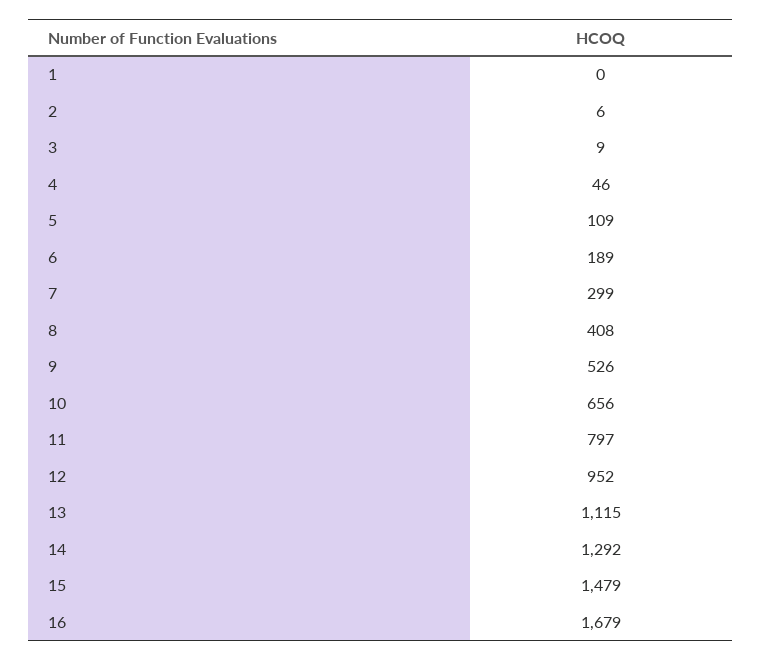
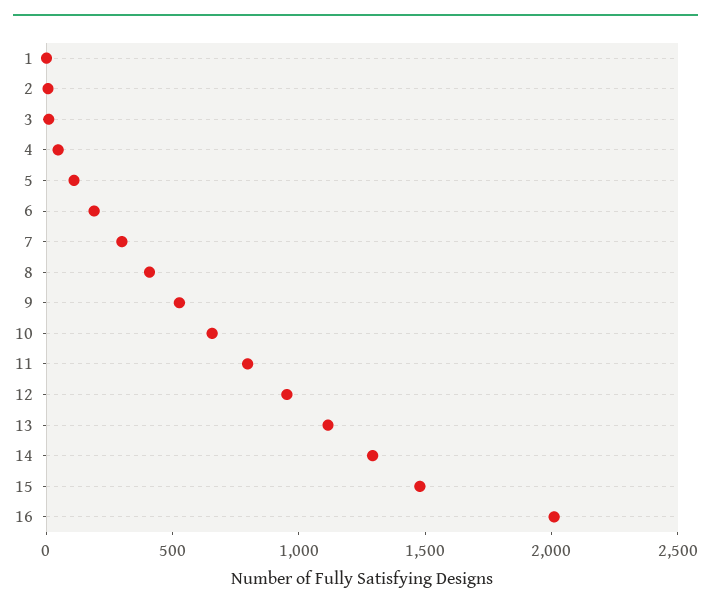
16: 1679 -> 2000

